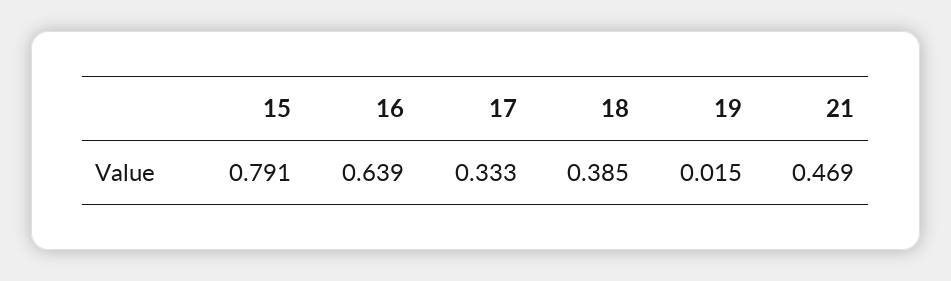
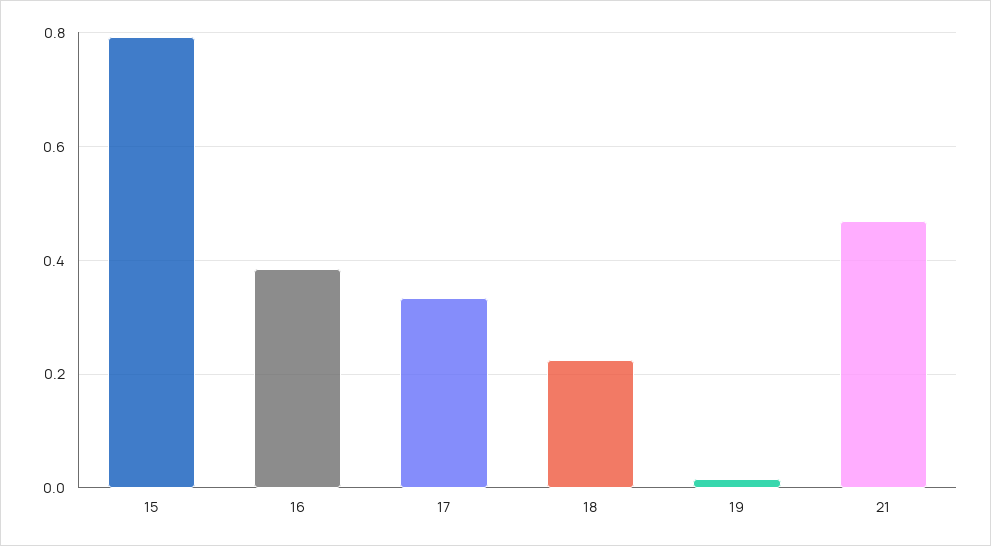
16: 0.639 -> 0.38
18: 0.385 -> 0.22

